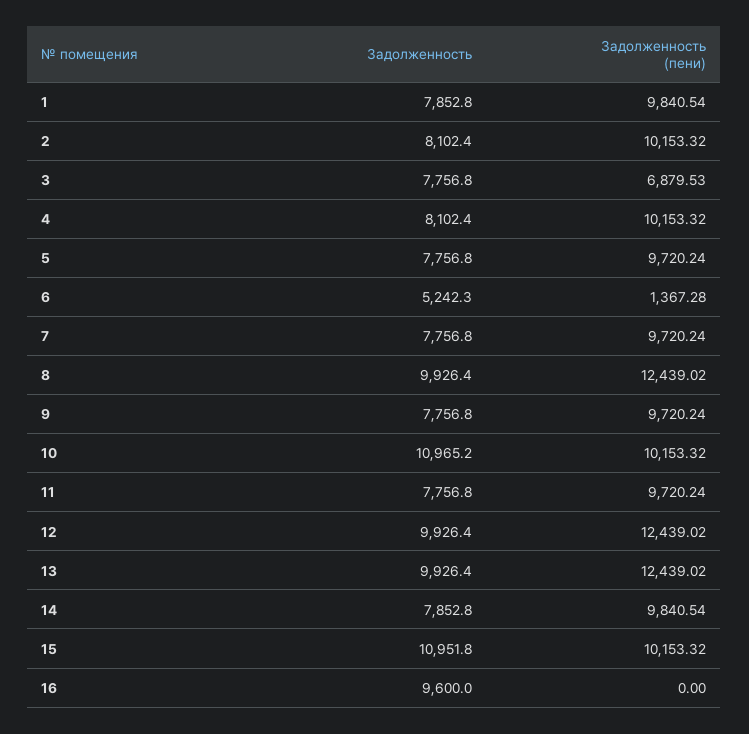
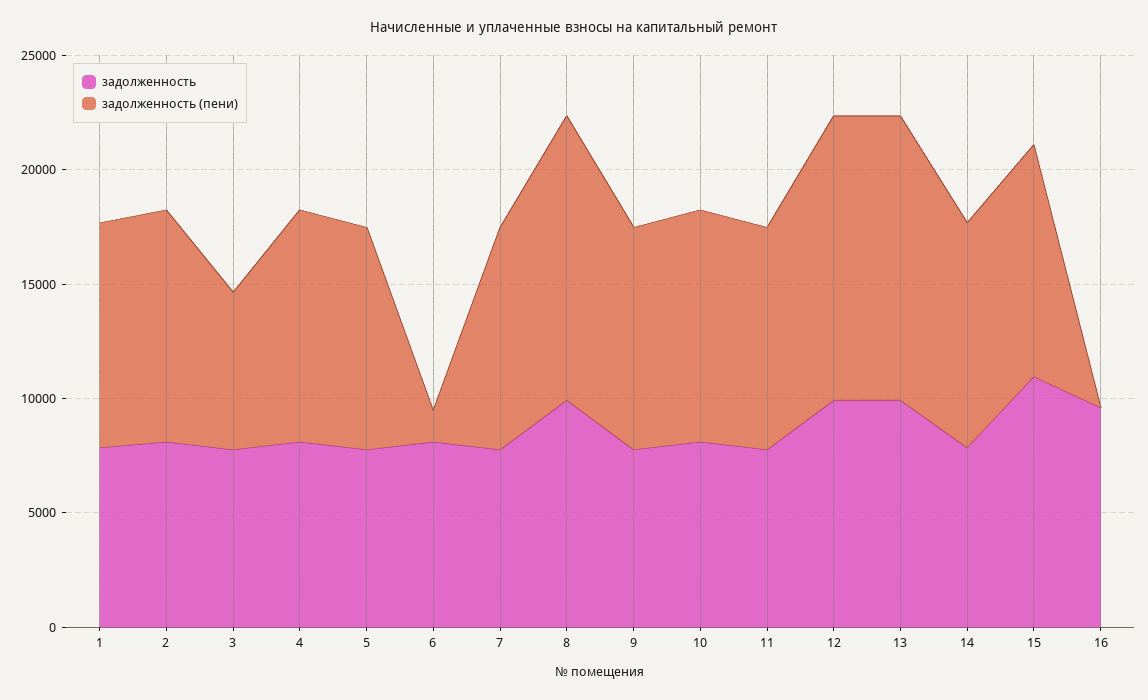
Задолженность, 6: 5242.3 -> 8000
Задолженность, 10: 10965.2 -> 8000

